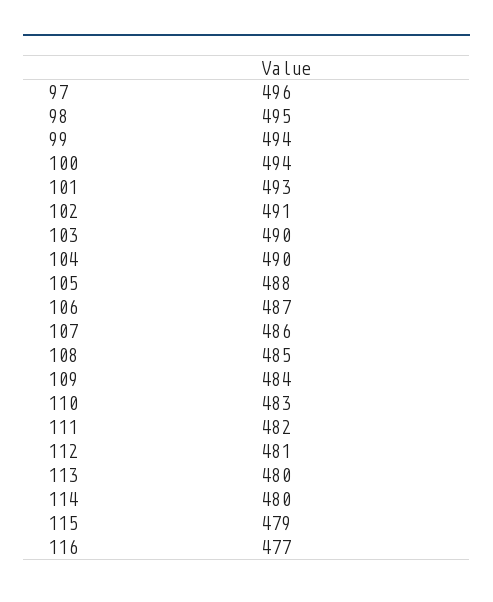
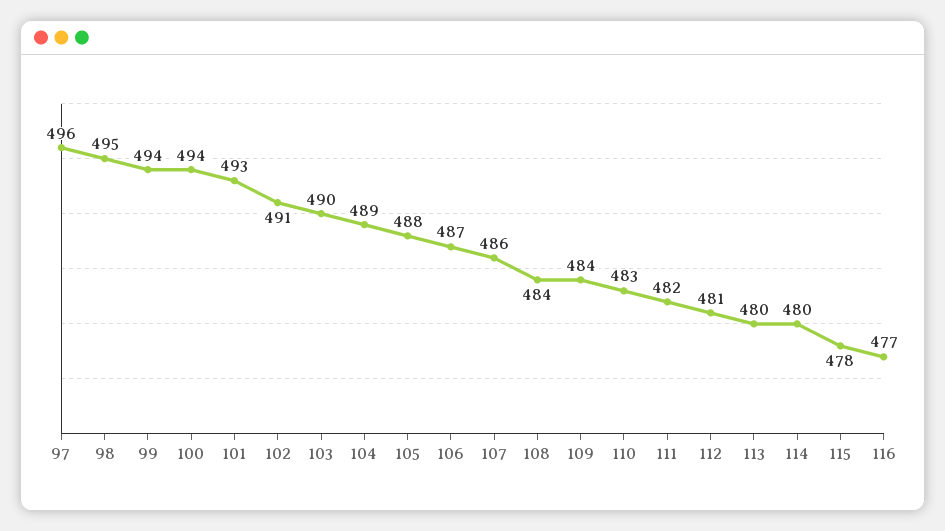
104: 490 -> 489
108: 485 -> 484
115: 479 -> 478

